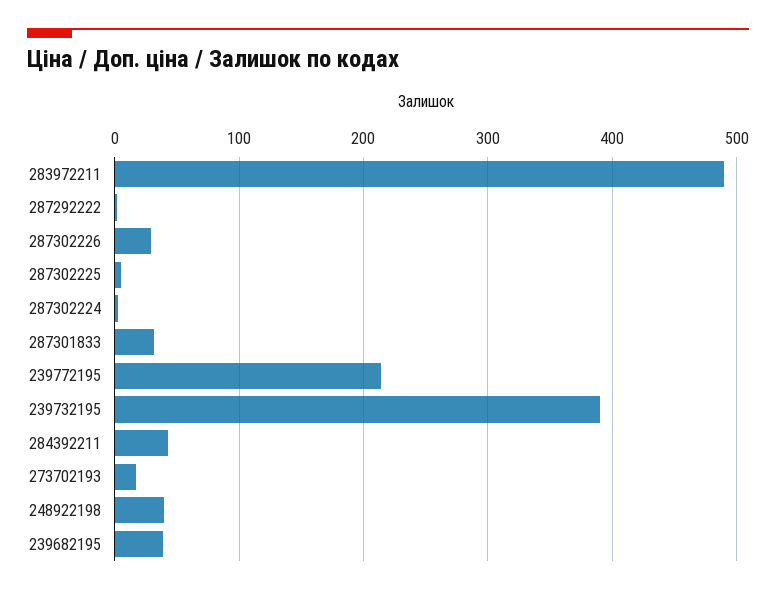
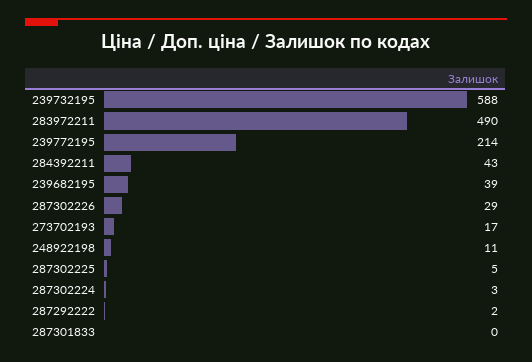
287301833: 30 -> 0
239732195: 390 -> 588
248922198: 40 -> 11

